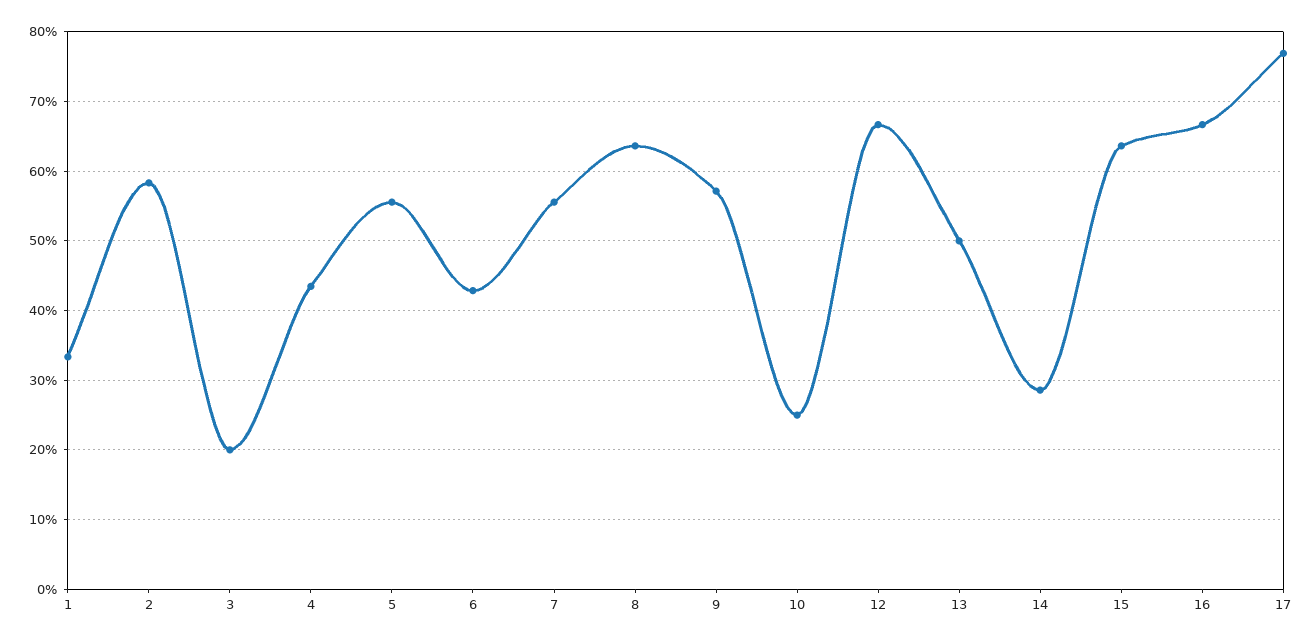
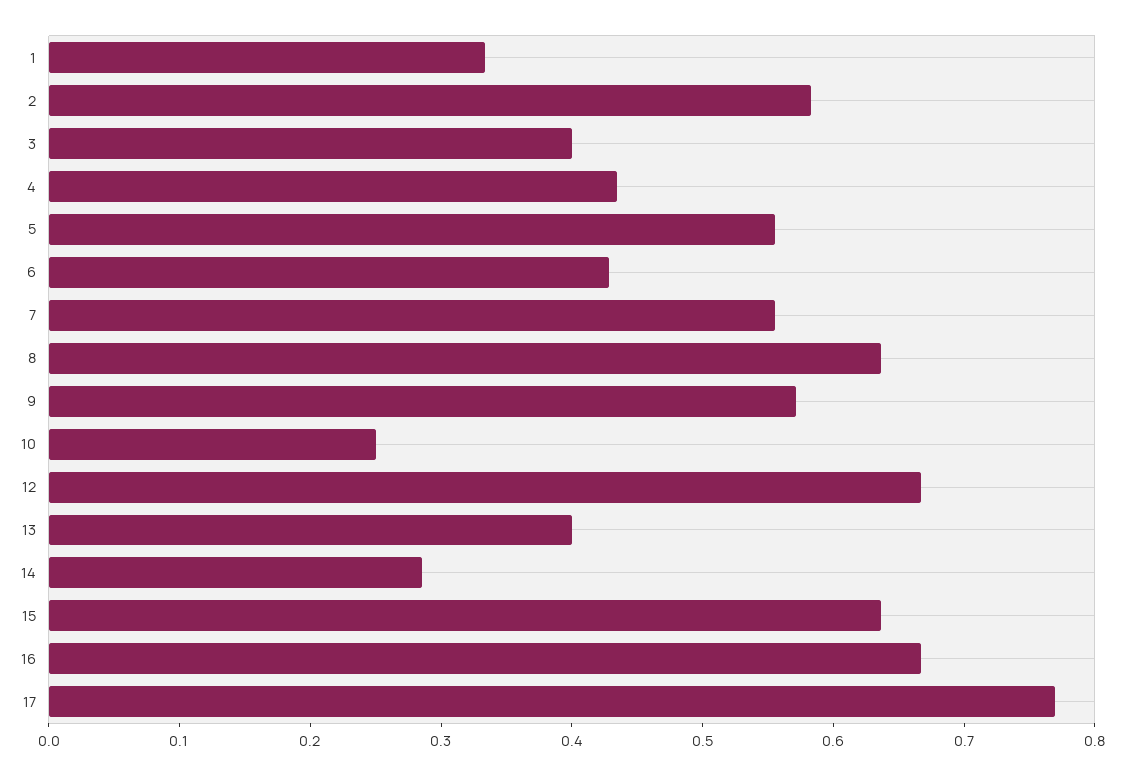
3: 0.2 -> 0.4
13: 0.5 -> 0.4

